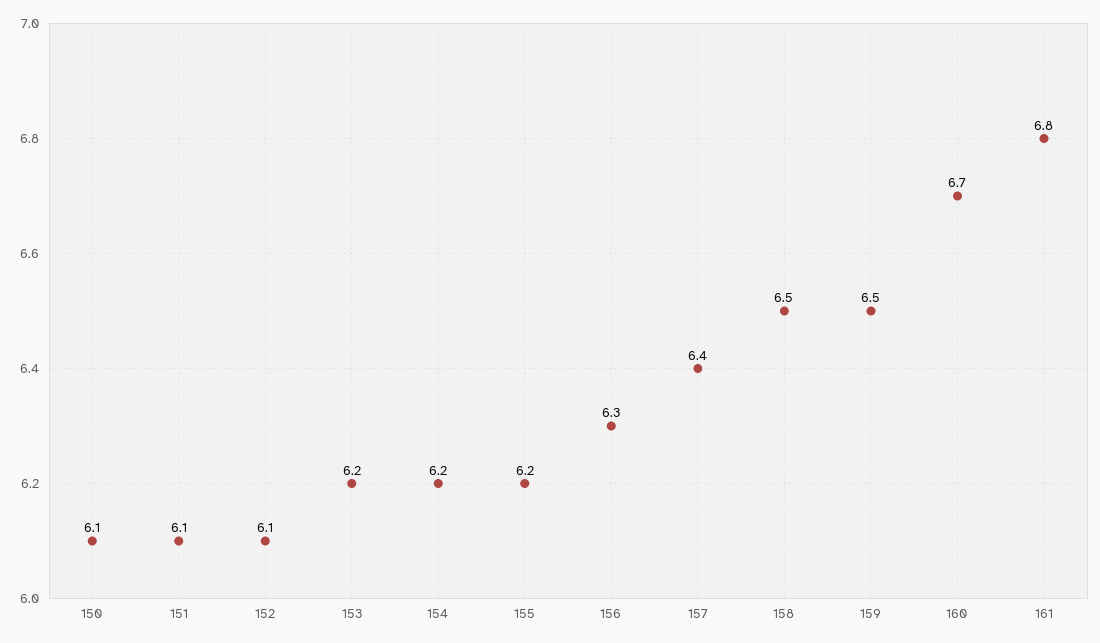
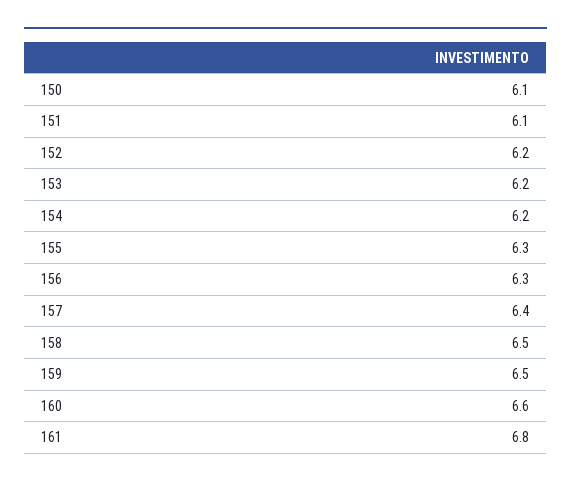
152: 6.1 -> 6.2
155: 6.2 -> 6.3
160: 6.7 -> 6.6

